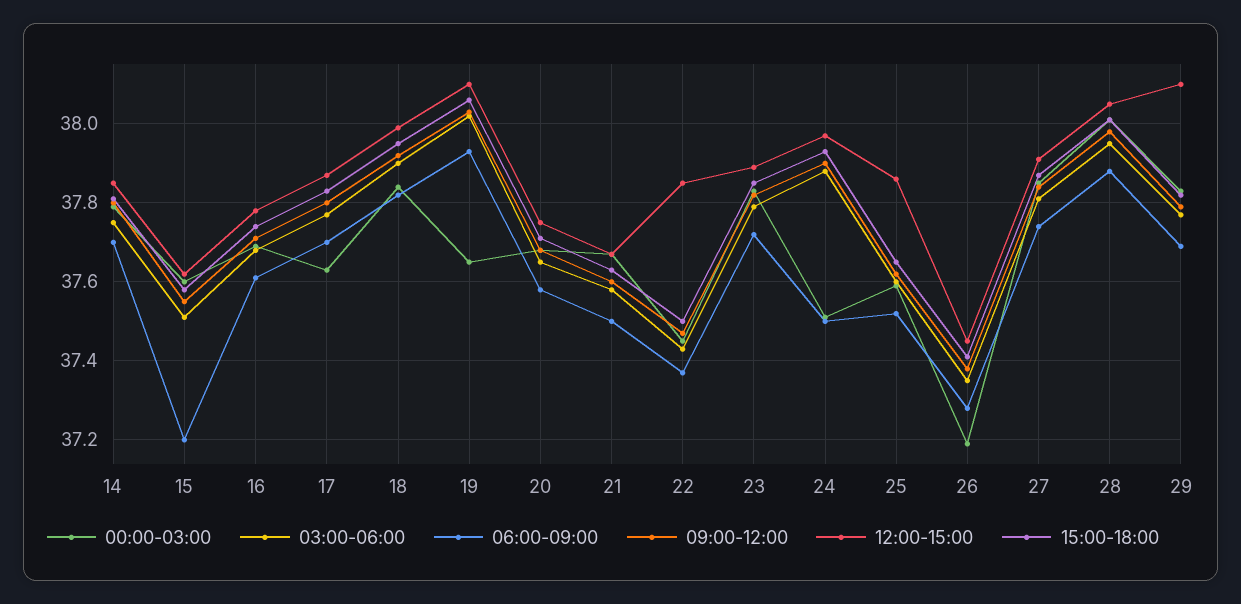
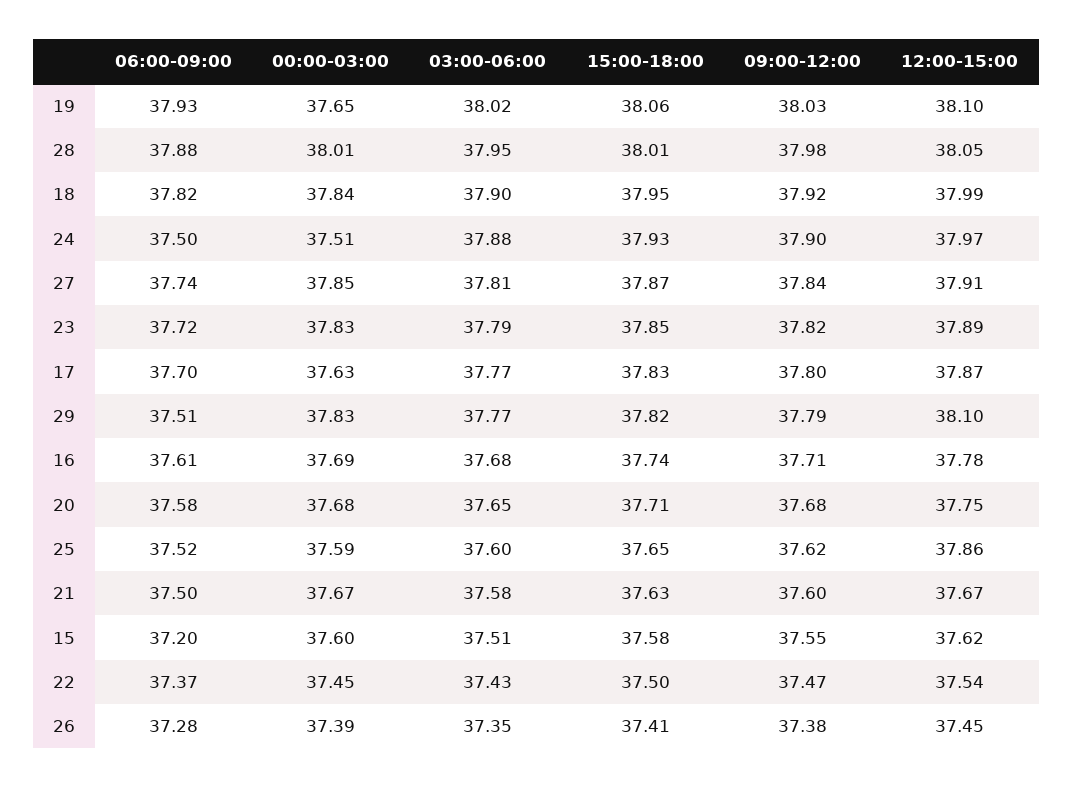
00:00-03:00, 14: 37.8 -> none
03:00-06:00, 14: 37.75 -> none
06:00-09:00, 14: 37.7 -> none
09:00-12:00, 14: 37.8 -> none
12:00-15:00, 14: 37.85 -> none
15:00-18:00, 14: 37.8 -> none
12:00-15:00, 22: 37.85 -> 37.54
00:00-03:00, 26: 37.2 -> 37.39
06:00-09:00, 29: 37.7 -> 37.51

